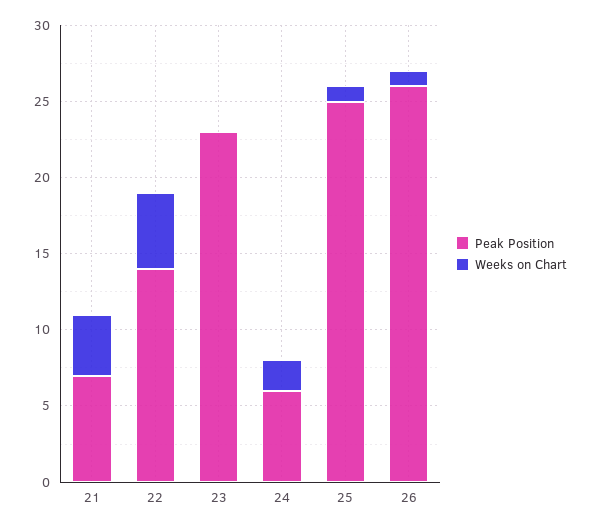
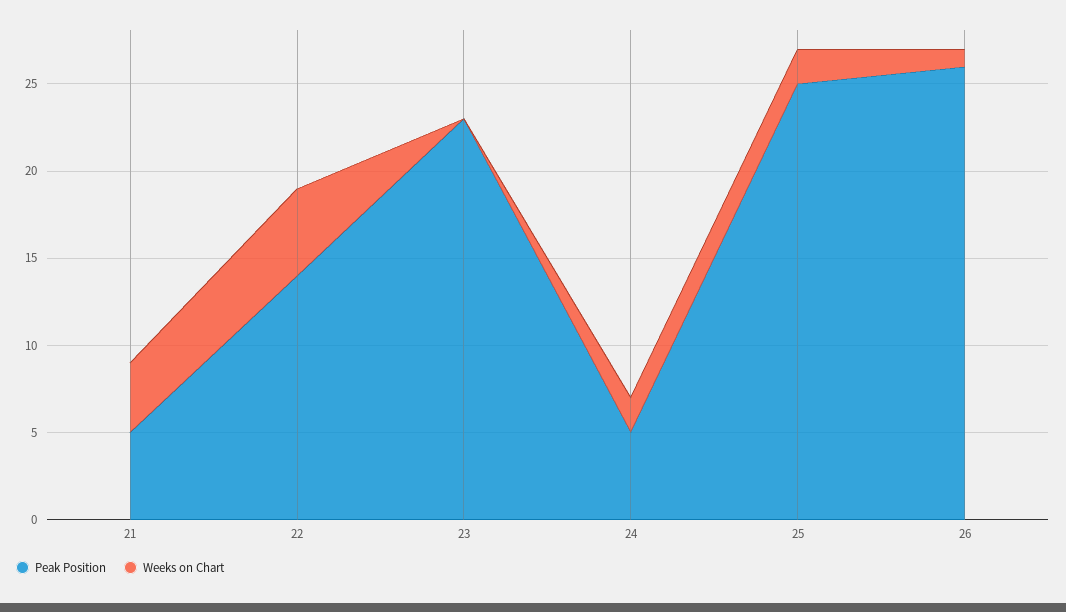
Peak Position, 21: 7 -> 5
Peak Position, 24: 6 -> 5
Weeks on Chart, 25: 1 -> 2

